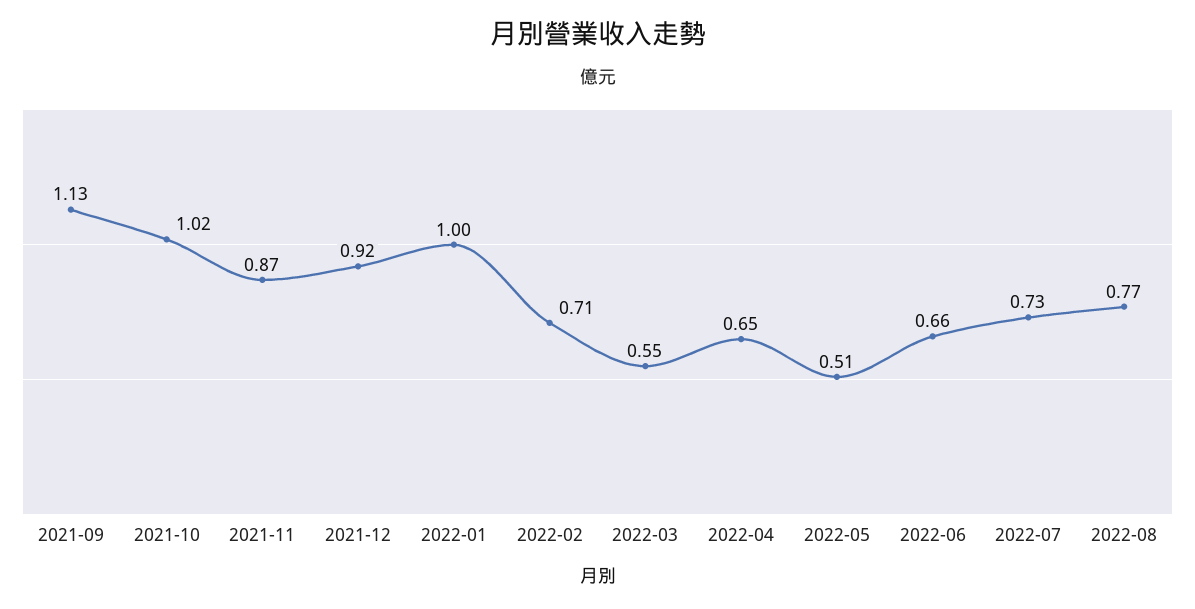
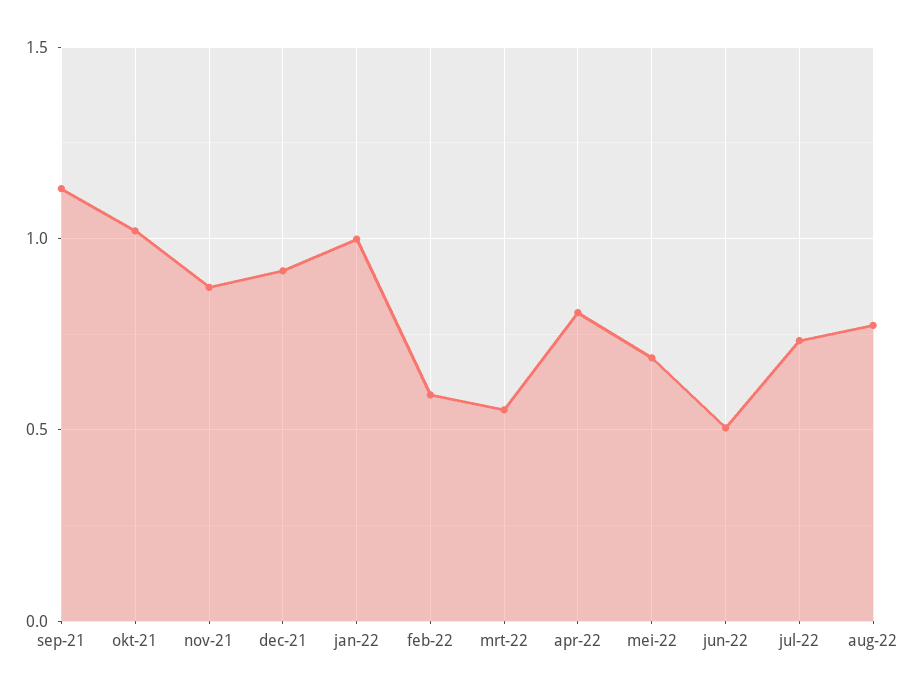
2022-02: 0.71 -> 0.6
2022-04: 0.65 -> 0.8
2022-05: 0.51 -> 0.7
2022-06: 0.66 -> 0.5

